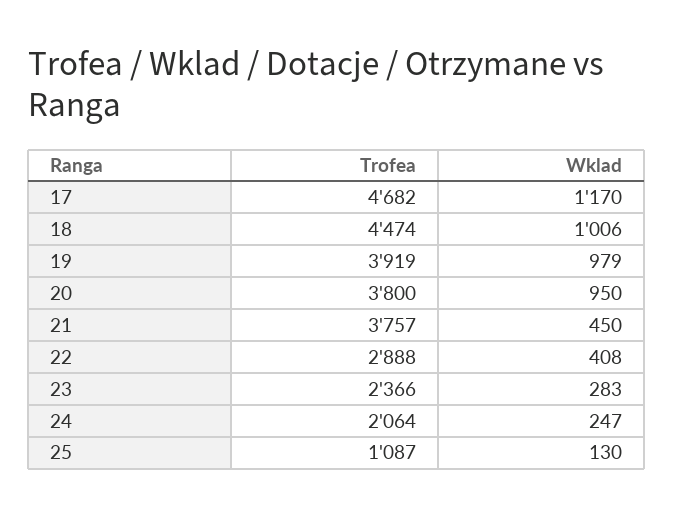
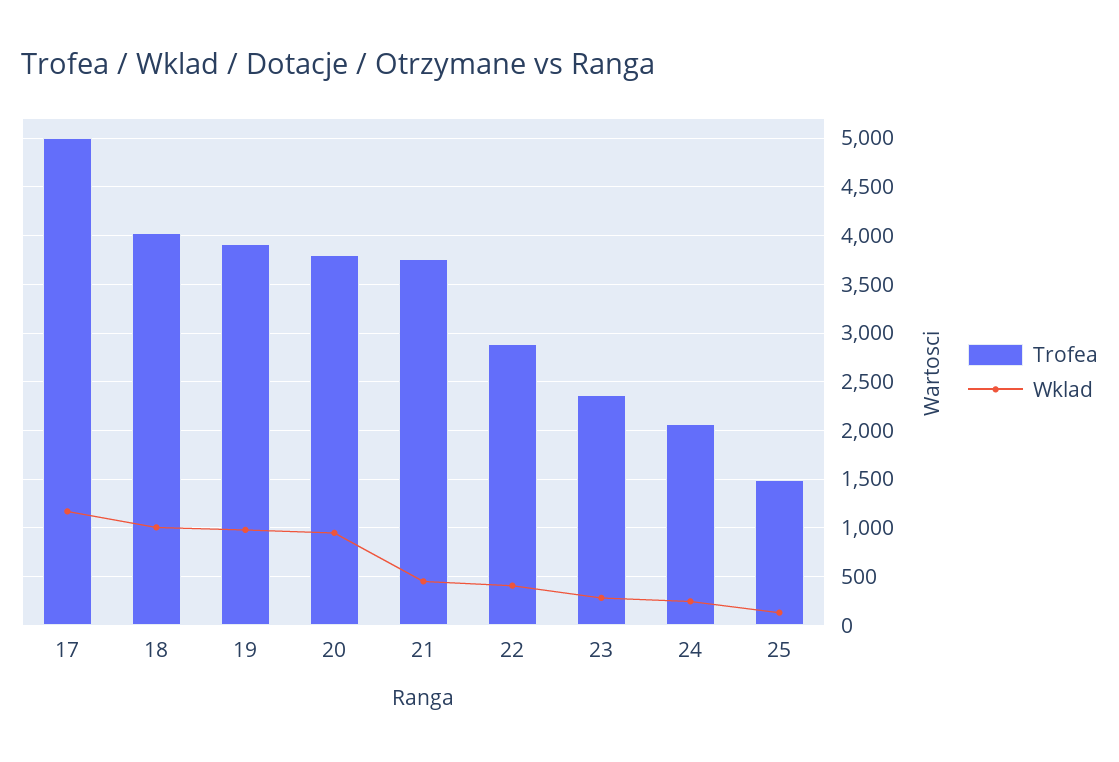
Trofea, 17: 4682 -> 5000
Trofea, 18: 4474 -> 4000
Trofea, 25: 1087 -> 1500

